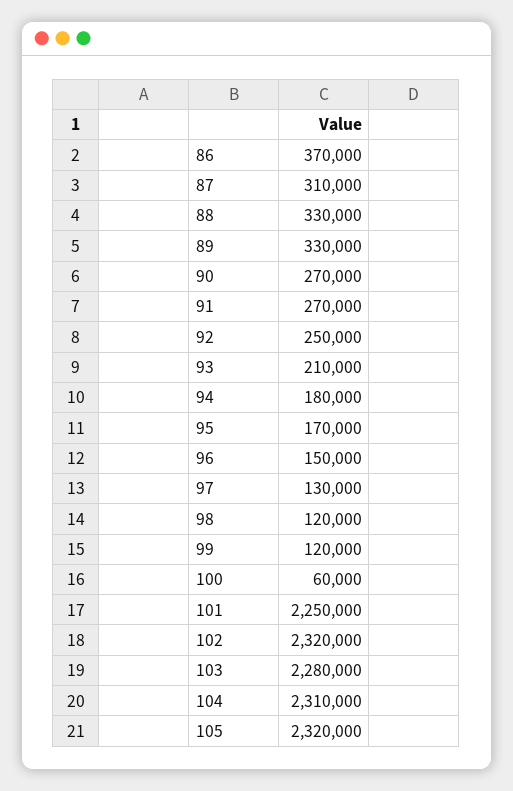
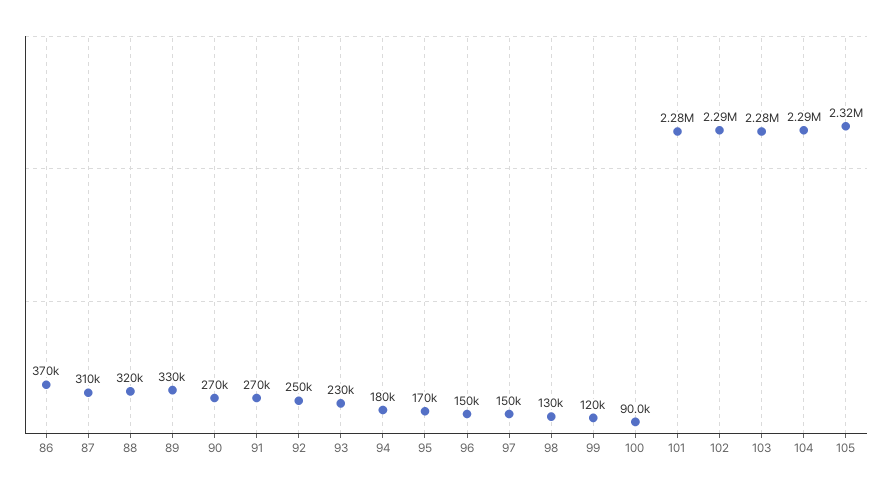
88: 330000 -> 320000
93: 210000 -> 230000
97: 130000 -> 150000
98: 120000 -> 130000
100: 60000 -> 90000
101: 2250000 -> 2280000
102: 2320000 -> 2290000
104: 2310000 -> 2290000

